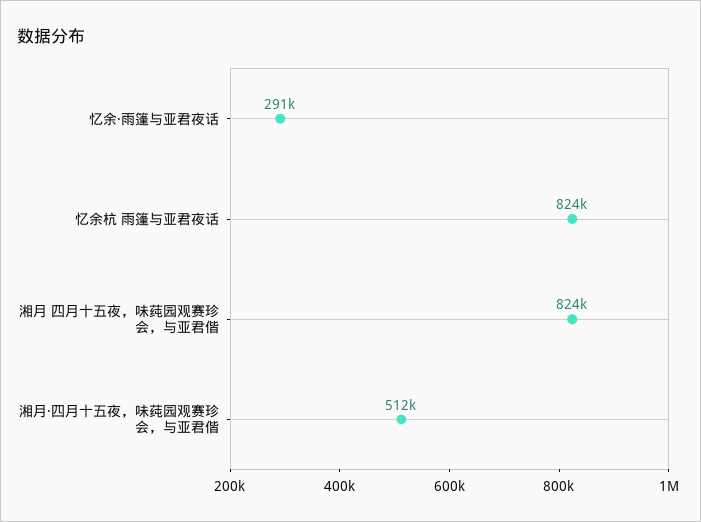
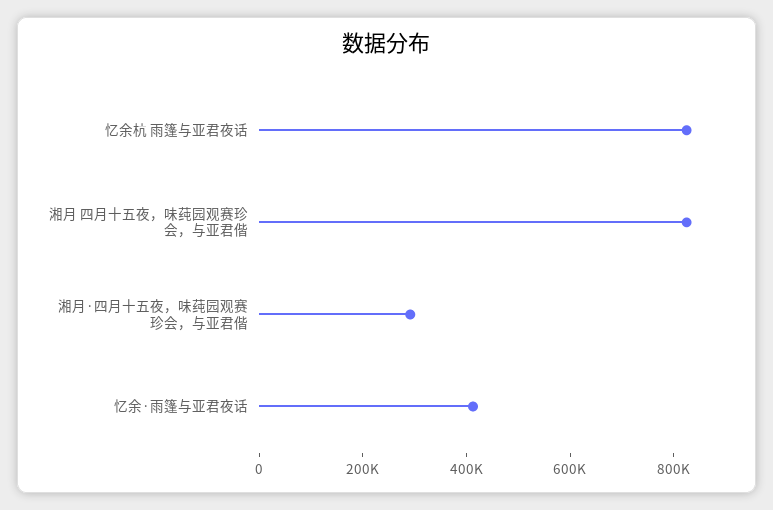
忆余·雨篷与亚君夜话: 291000 -> 400000
湘月·四月十五夜，味莼园观赛珍会，与亚君偕: 512000 -> 300000

